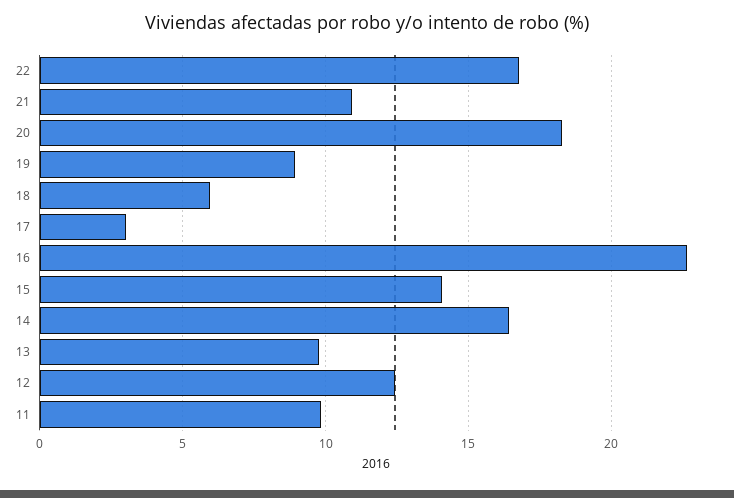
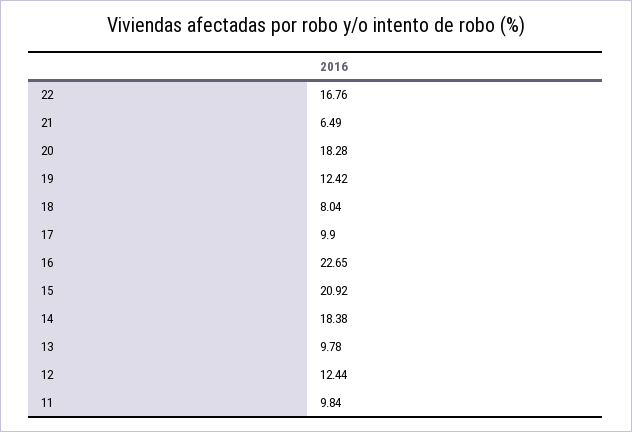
21: 11 -> 6.49
19: 9 -> 12.42
18: 6 -> 8.04
17: 3 -> 9.9
15: 14 -> 20.92
14: 16.5 -> 18.38

